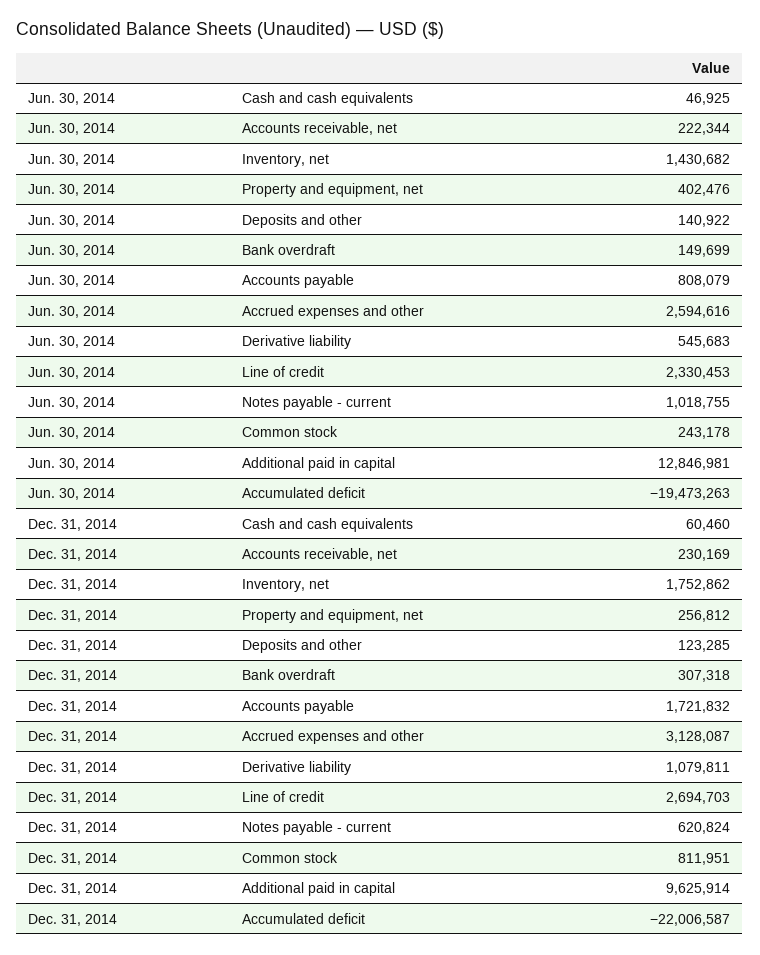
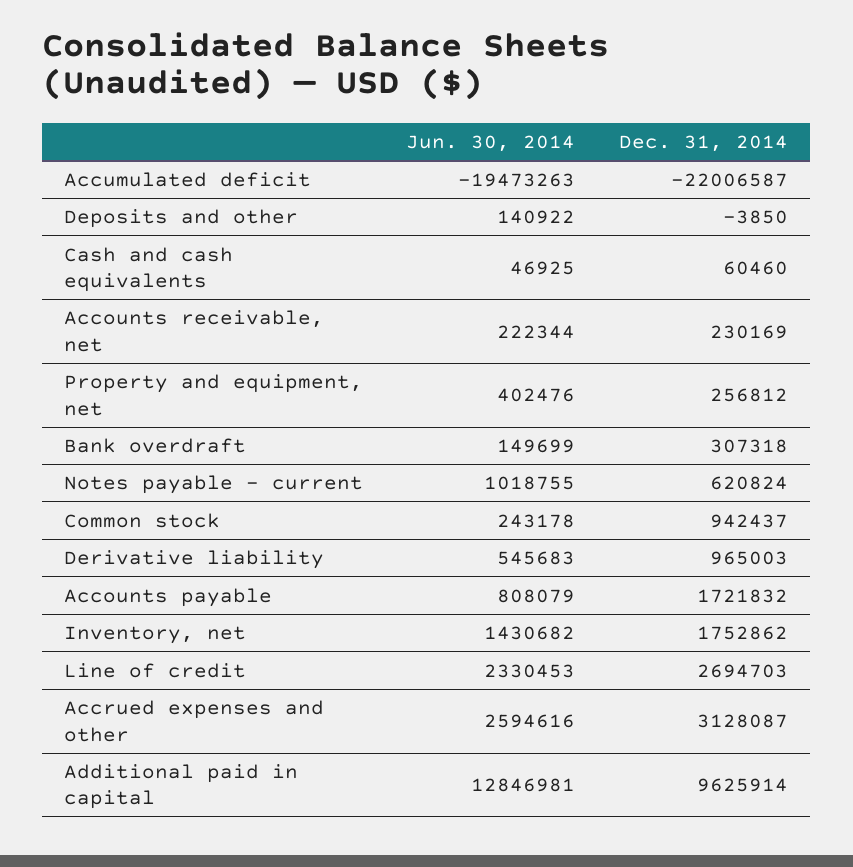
Dec. 31, 2014, Deposits and other: 123285 -> -3850
Dec. 31, 2014, Derivative liability: 1079811 -> 965003
Dec. 31, 2014, Common stock: 811951 -> 942437

